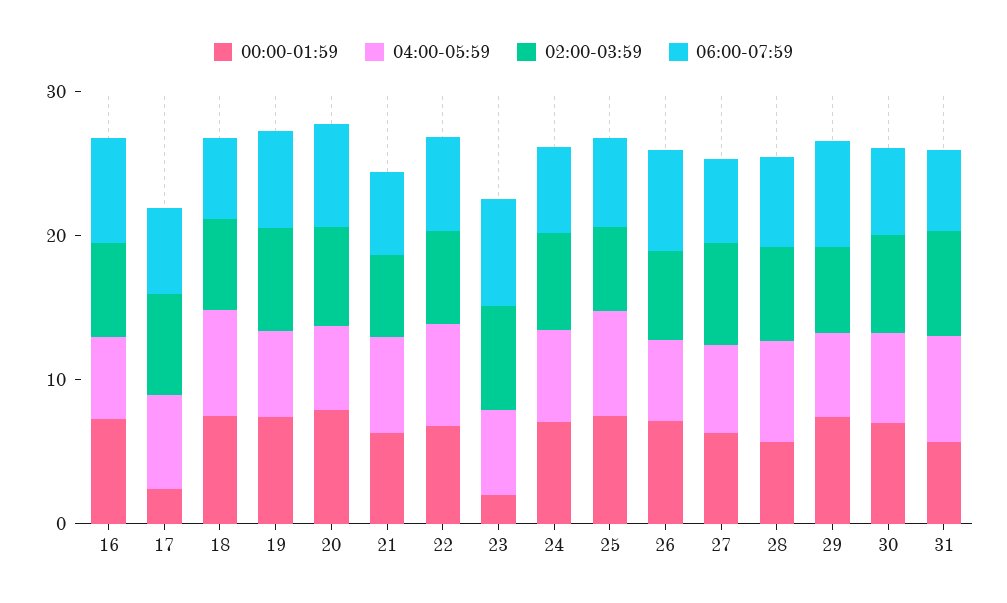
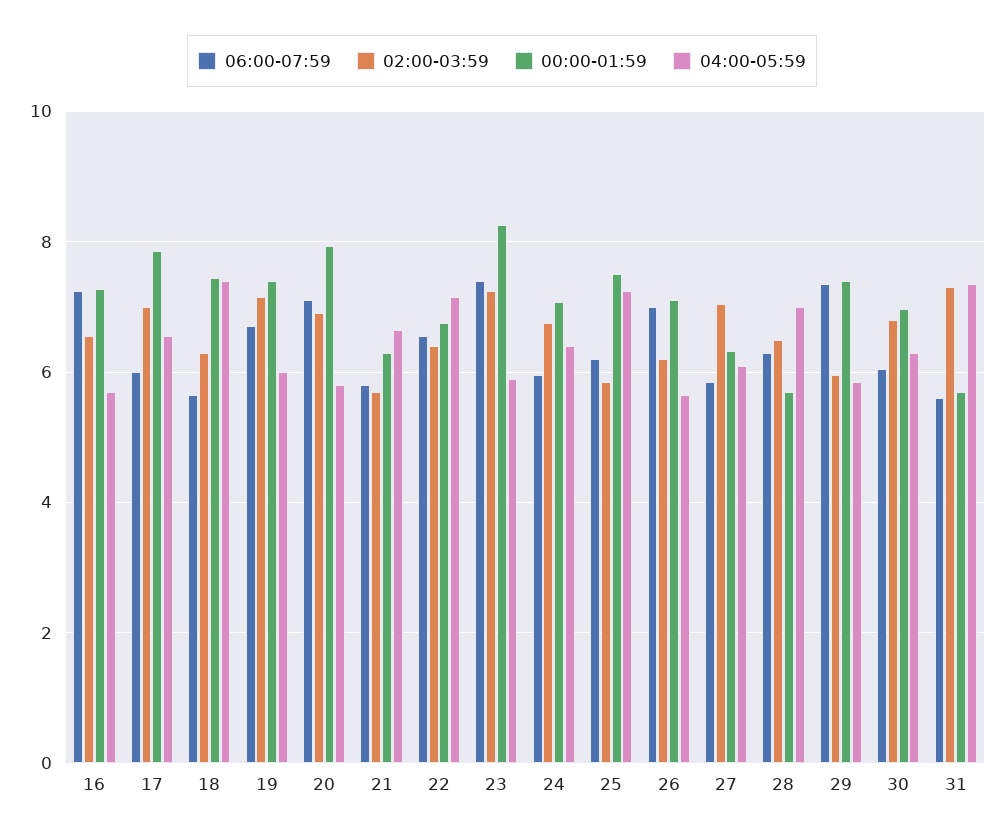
00:00-01:59, 17: 2 -> 7.8
00:00-01:59, 23: 2 -> 8.2

